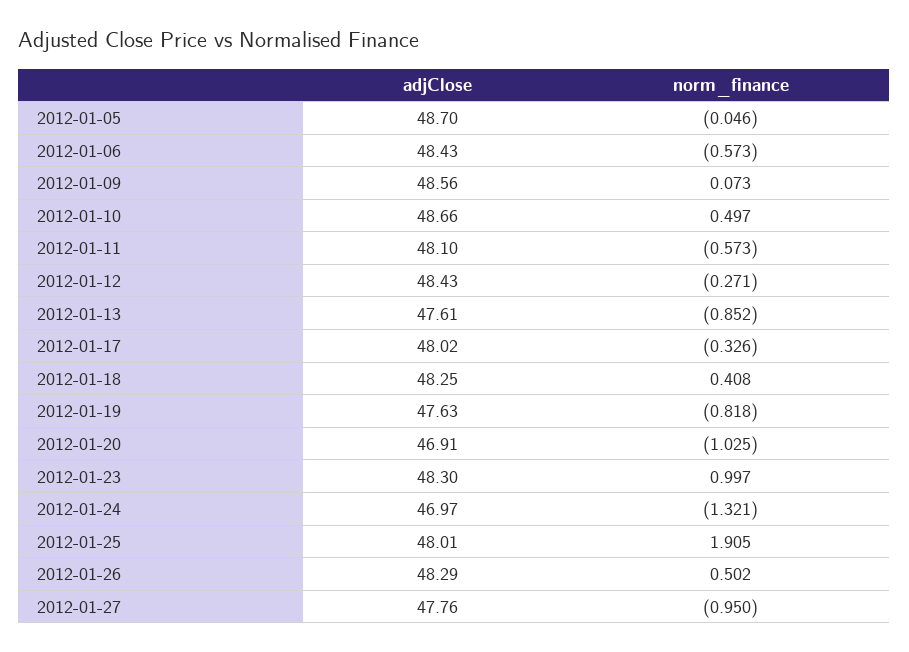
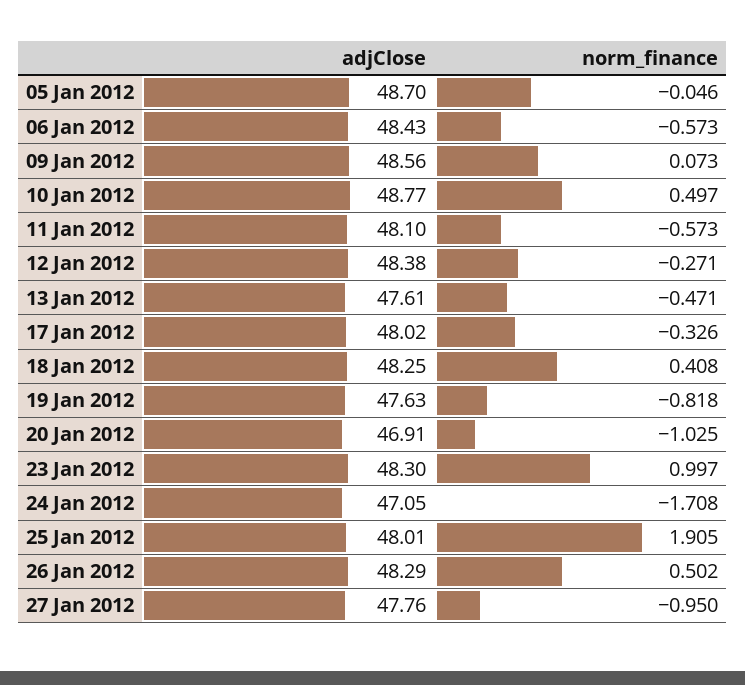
adjClose, 2012-01-10: 48.66 -> 48.77
adjClose, 2012-01-12: 48.43 -> 48.38
norm_finance, 2012-01-13: -0.852 -> -0.471
adjClose, 2012-01-24: 46.97 -> 47.05
norm_finance, 2012-01-24: -1.321 -> -1.708

